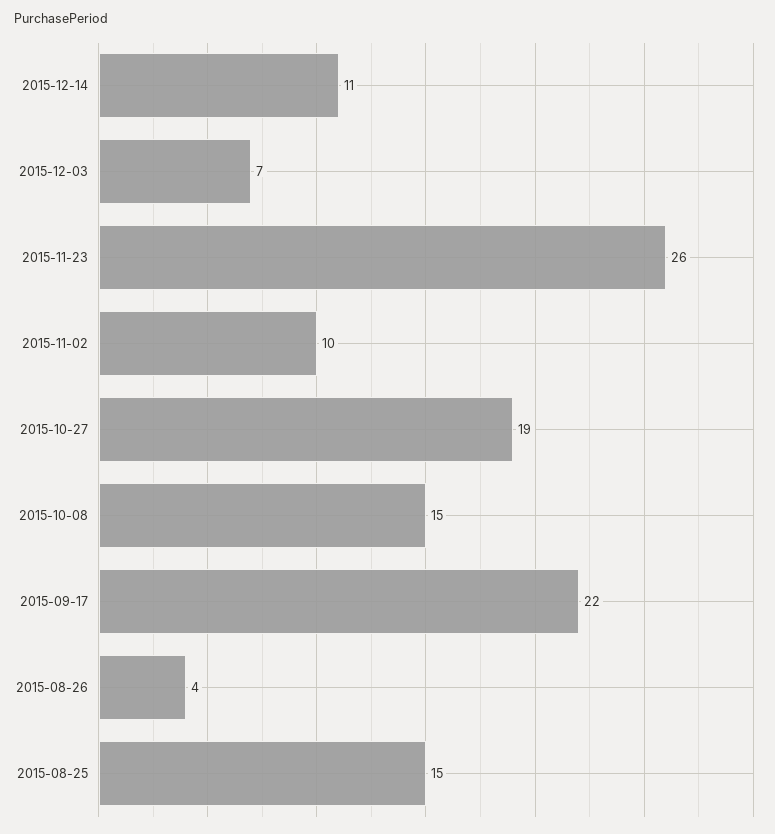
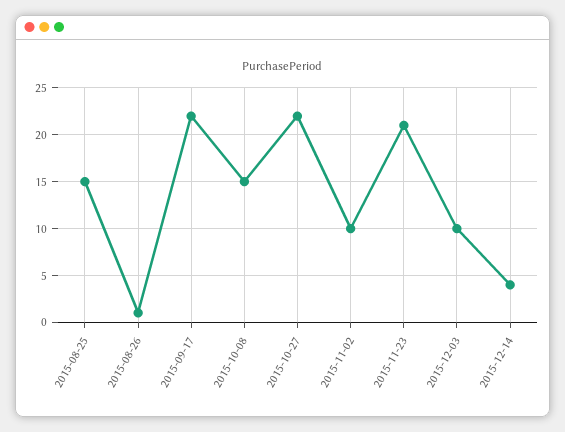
2015-12-14: 11 -> 4
2015-12-03: 7 -> 10
2015-11-23: 26 -> 21
2015-10-27: 19 -> 22
2015-08-26: 4 -> 1

